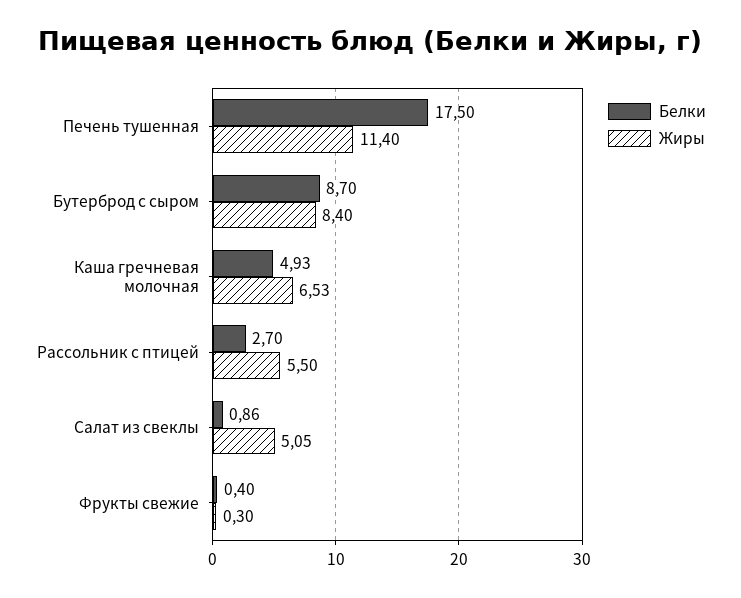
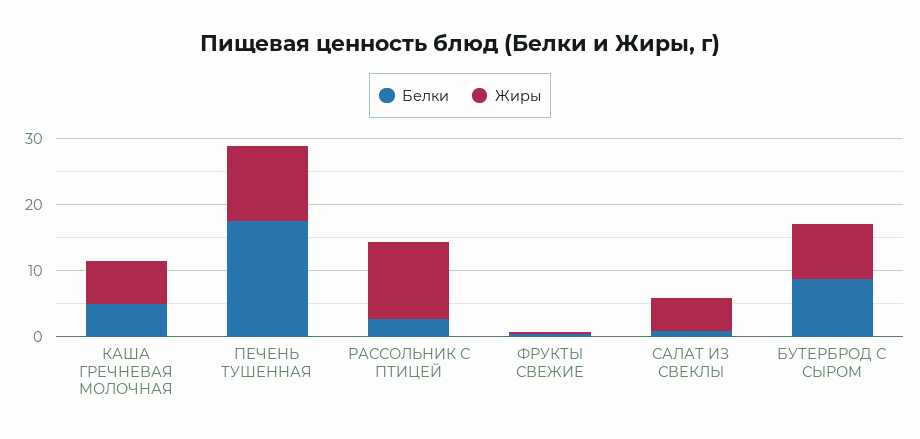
Жиры, Рассольник с птицей: 5.5 -> 12

